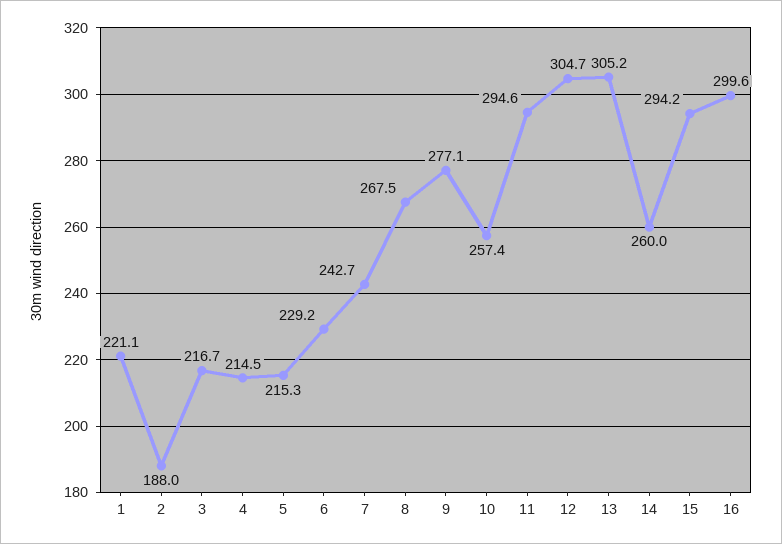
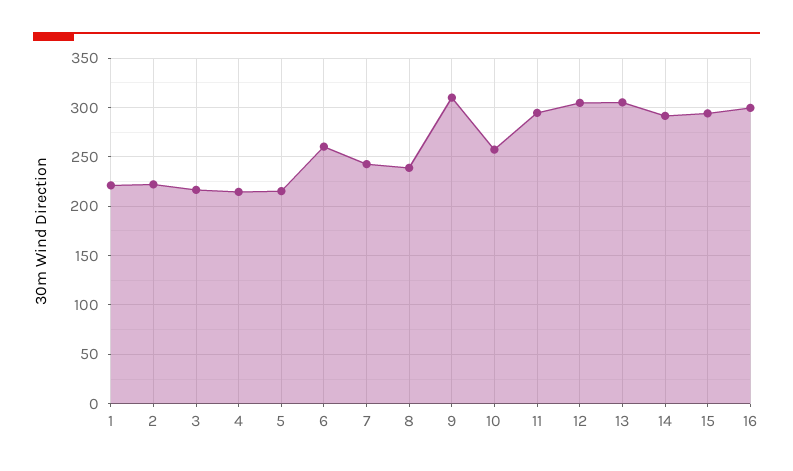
2: 188 -> 220
6: 229.2 -> 260
8: 267.5 -> 240
9: 277.1 -> 310
14: 260 -> 290

